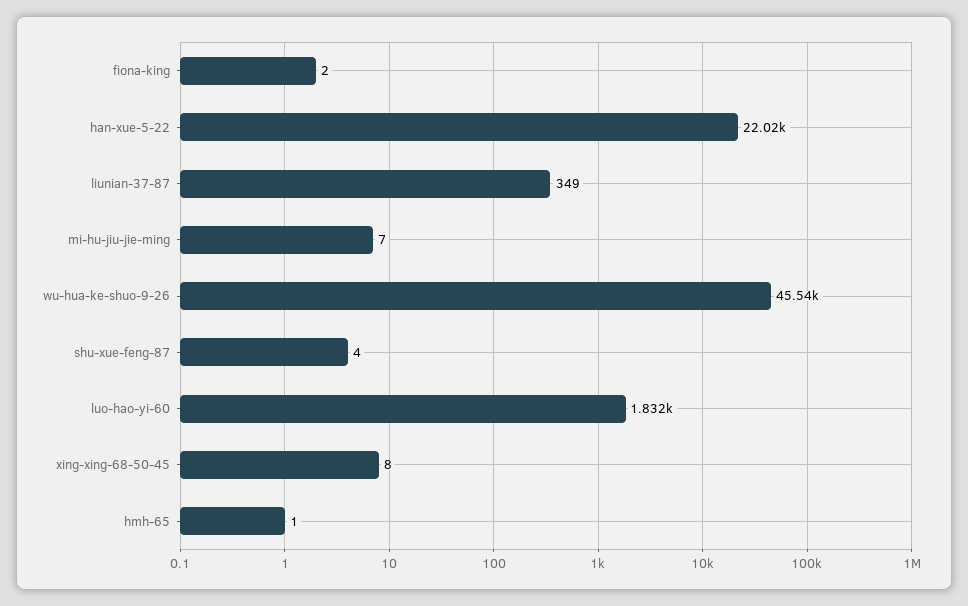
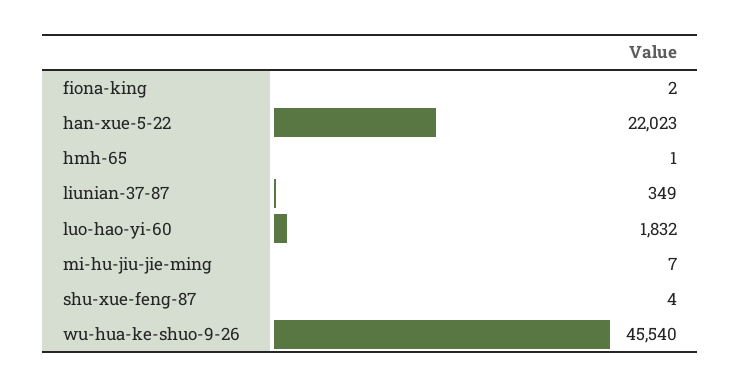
xing-xing-68-50-45: 8 -> none

